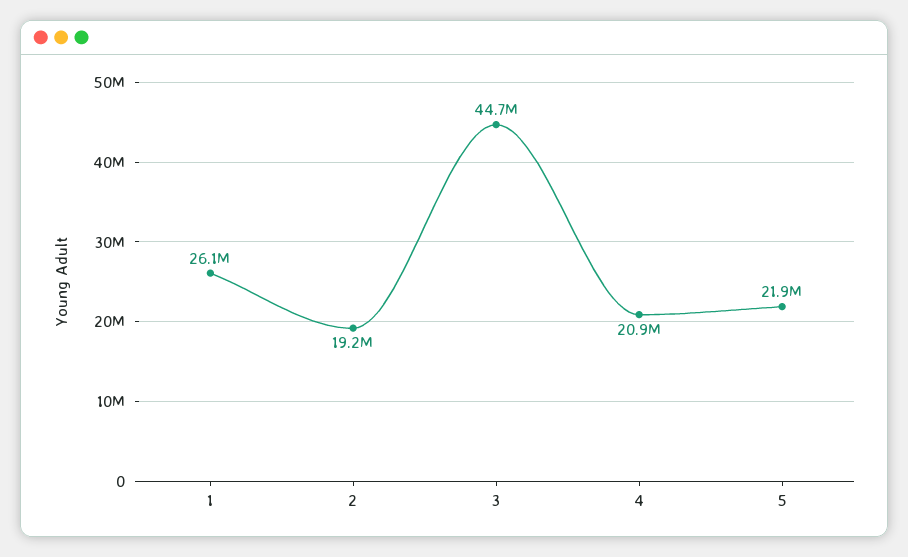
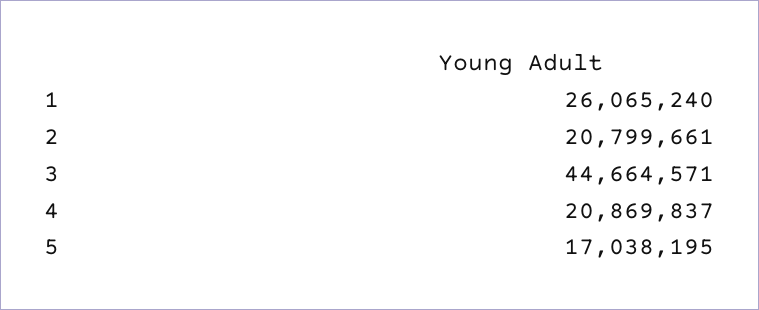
2: 19200000 -> 20799661
5: 21900000 -> 17038195

